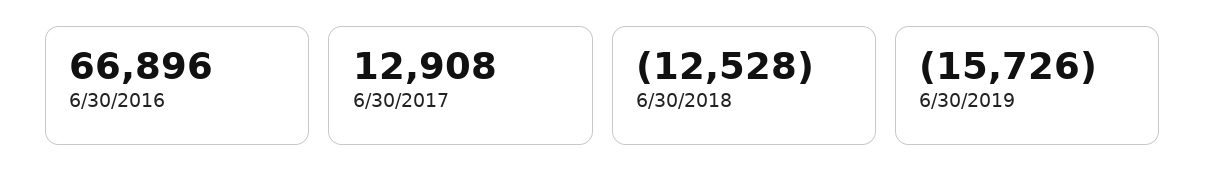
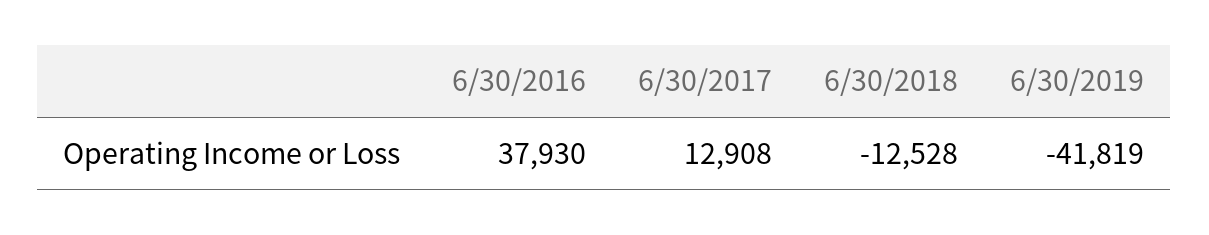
6/30/2016: 66896 -> 37930
6/30/2019: -15726 -> -41819

